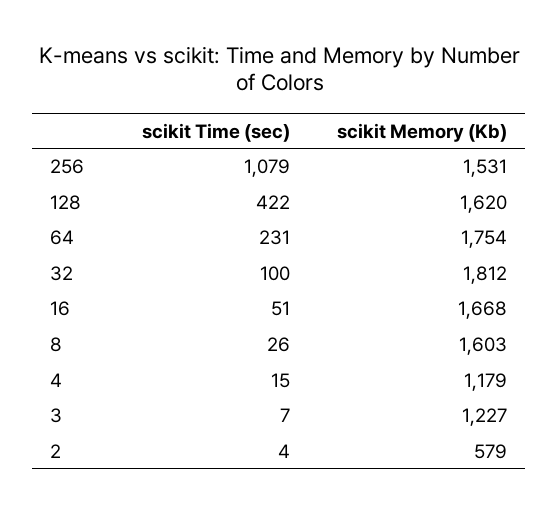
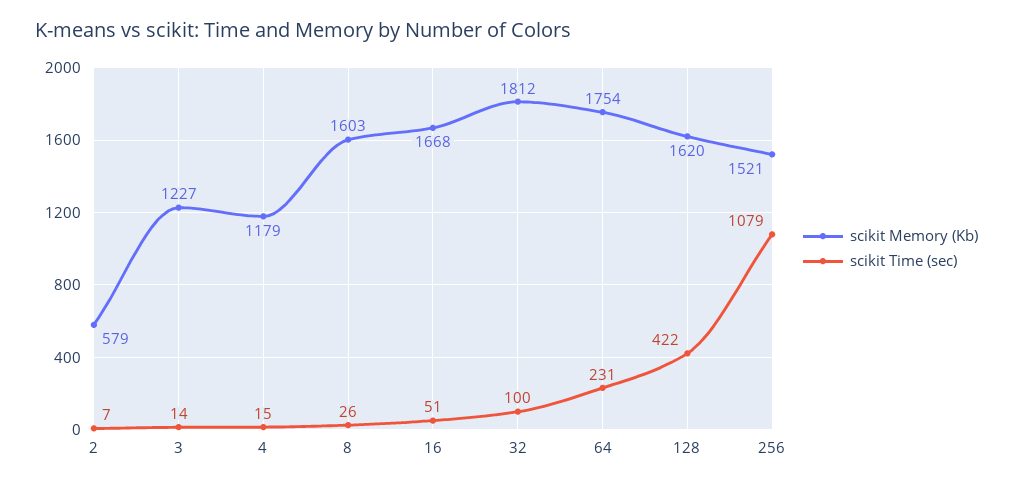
scikit Memory (Kb), 256: 1531 -> 1521
scikit Time (sec), 3: 7 -> 14
scikit Time (sec), 2: 4 -> 7

